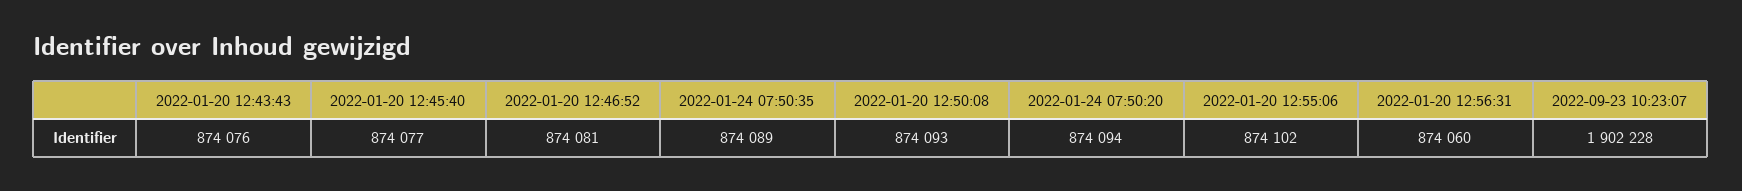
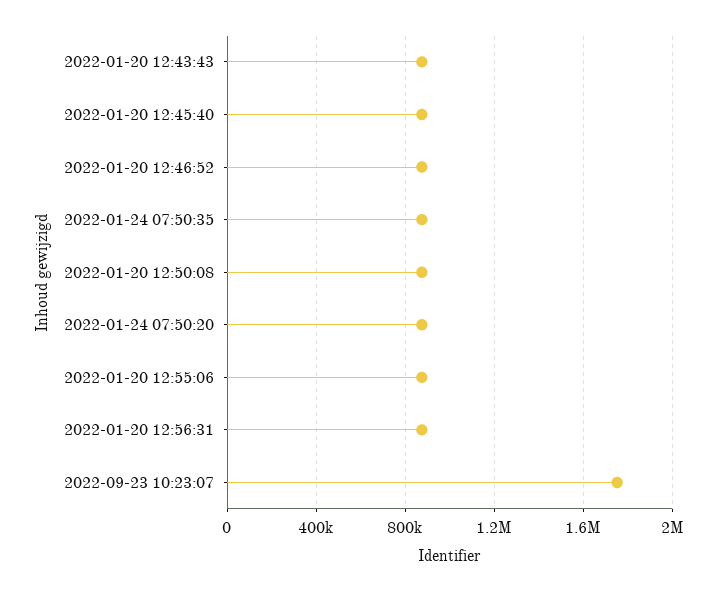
2022-09-23 10:23:07: 1902228 -> 1750000

